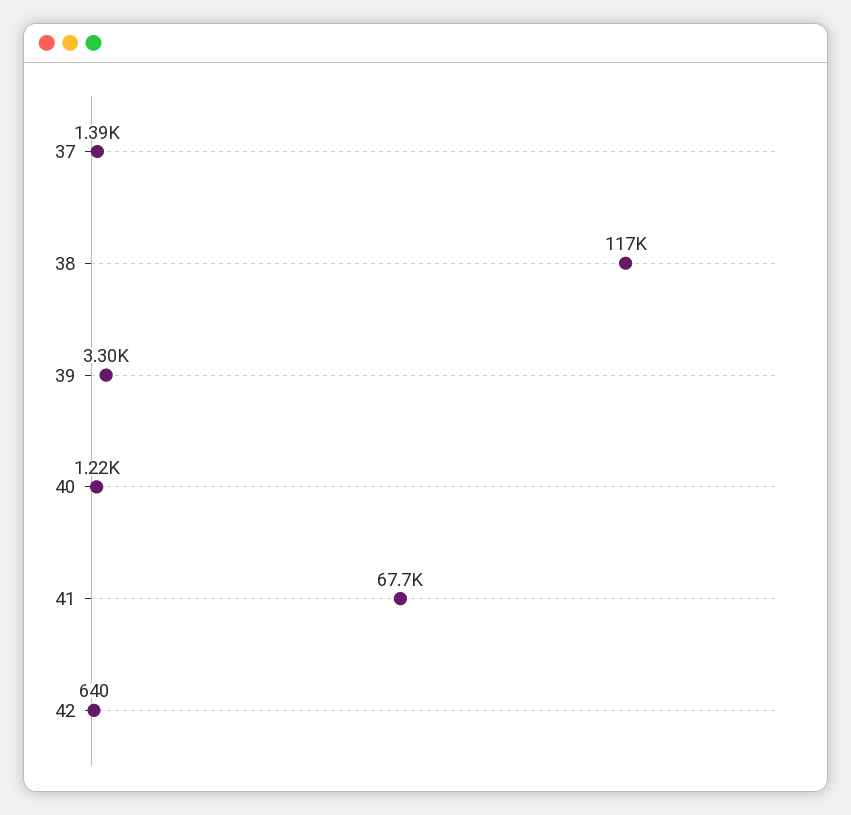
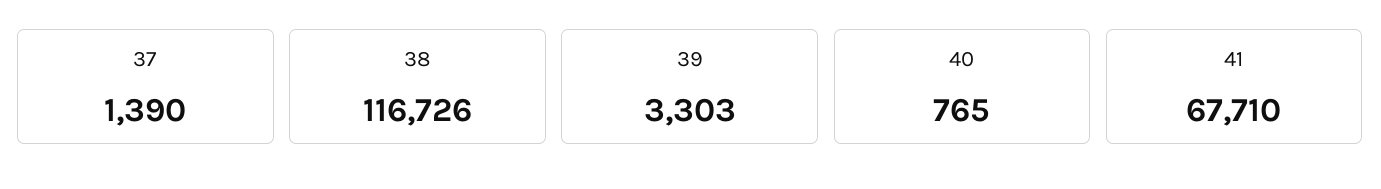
40: 1220 -> 765
42: 640 -> none

